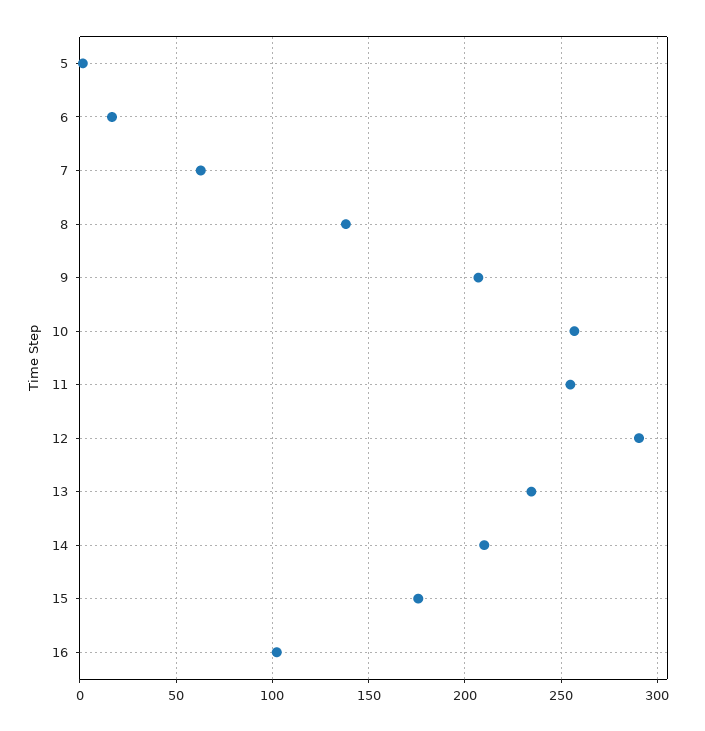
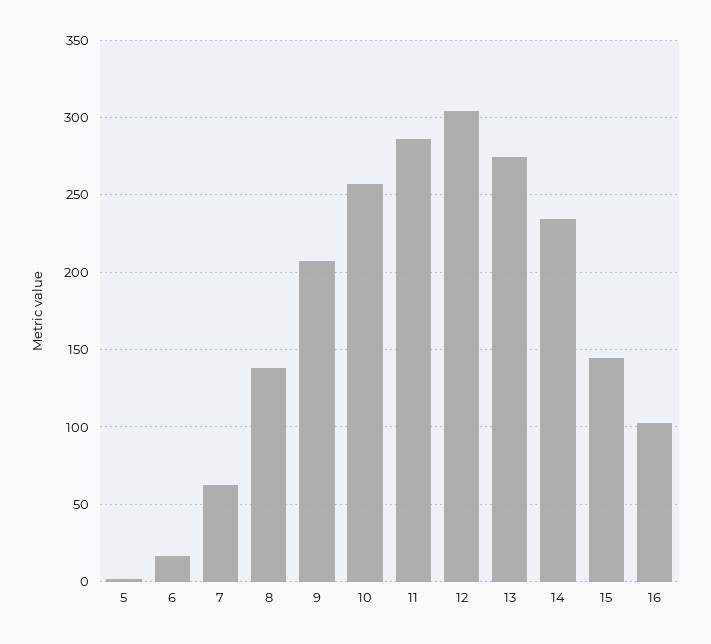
11: 255 -> 285
12: 290 -> 305
13: 235 -> 275
14: 210 -> 235
15: 175 -> 145

